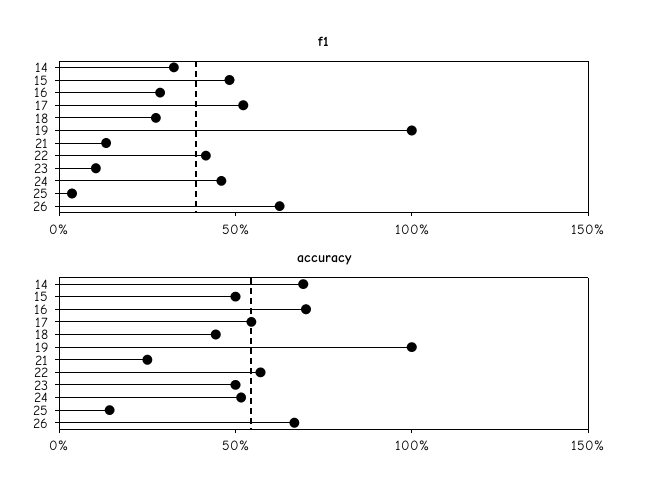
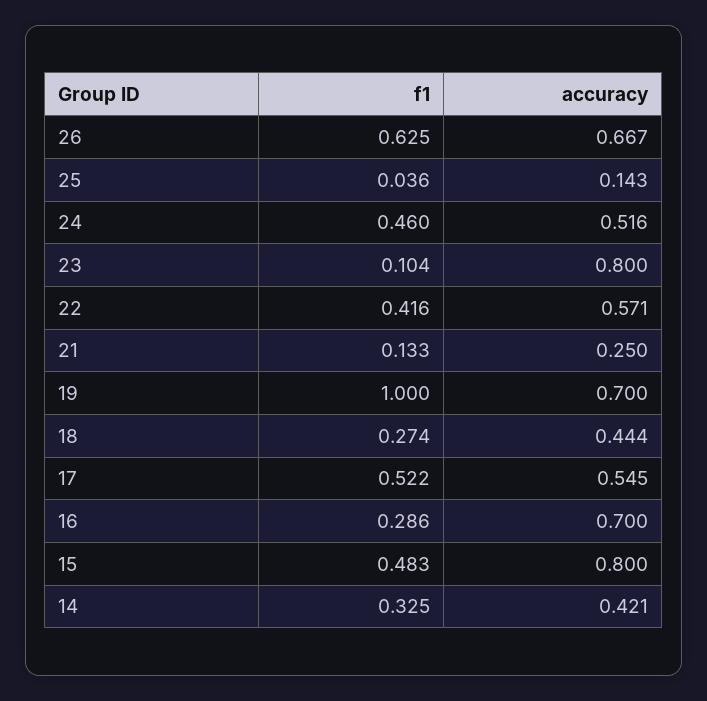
accuracy, 14: 0.7 -> 0.421
accuracy, 15: 0.5 -> 0.8
accuracy, 19: 1 -> 0.7
accuracy, 23: 0.5 -> 0.8

